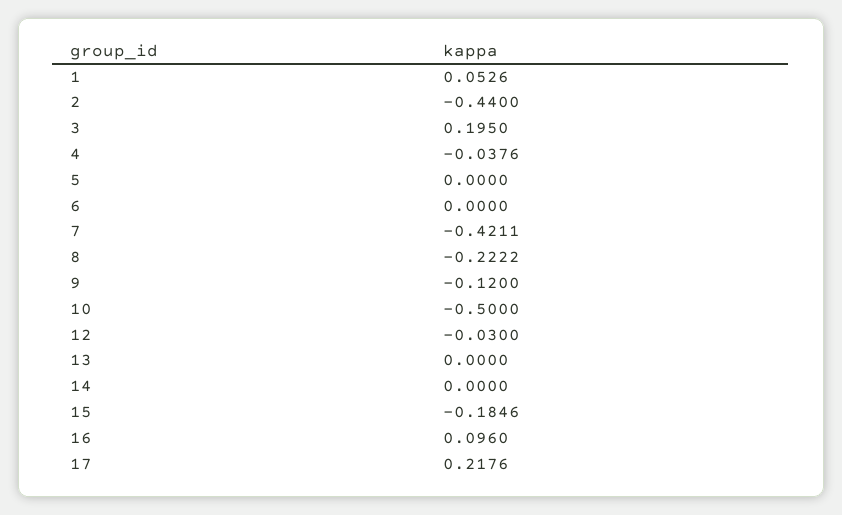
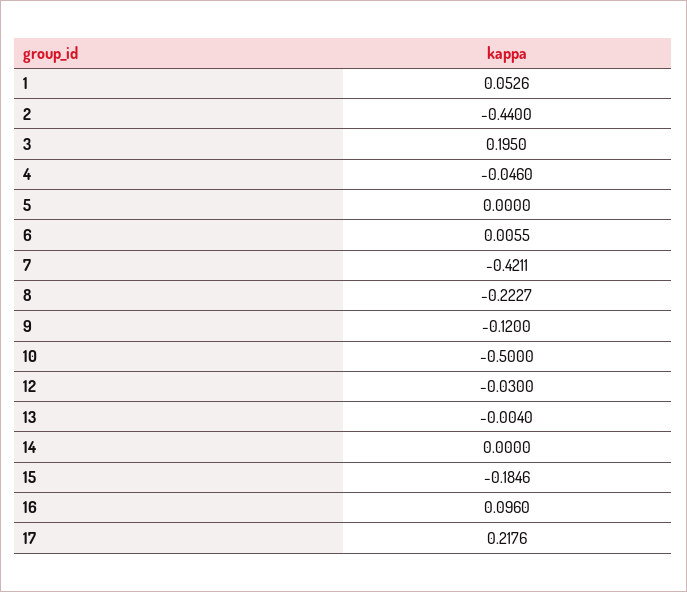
4: -0.0376 -> -0.046
6: 0 -> 0.0055
8: -0.2222 -> -0.2227
13: 0 -> -0.004

